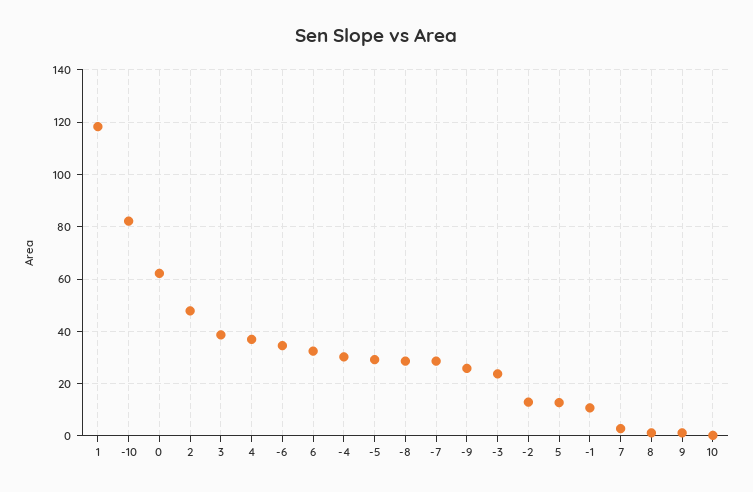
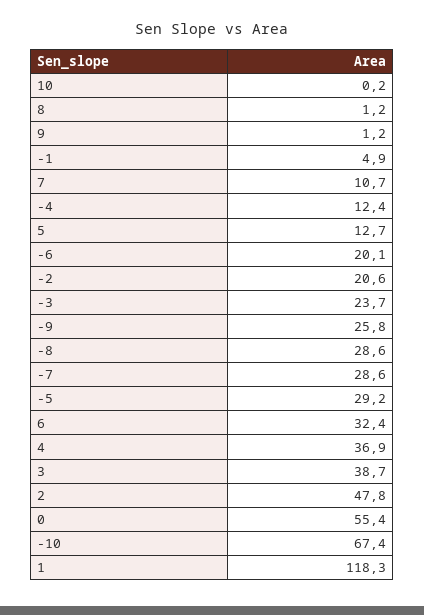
-10: 82.5 -> 67.4
0: 62.5 -> 55.4
-6: 35 -> 20.1
-4: 30 -> 12.4
-2: 12.5 -> 20.6
-1: 10 -> 4.9
7: 2.5 -> 10.7

